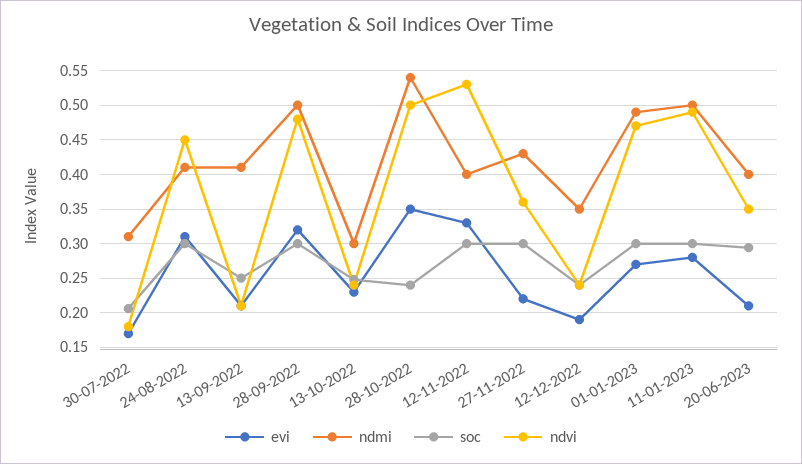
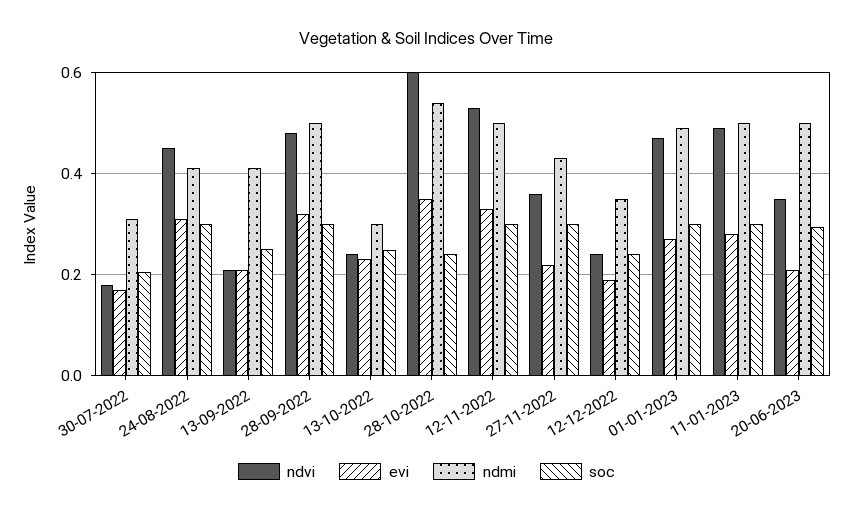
ndvi, 28-10-2022: 0.5 -> 0.6
ndmi, 12-11-2022: 0.4 -> 0.5
ndmi, 20-06-2023: 0.4 -> 0.5

